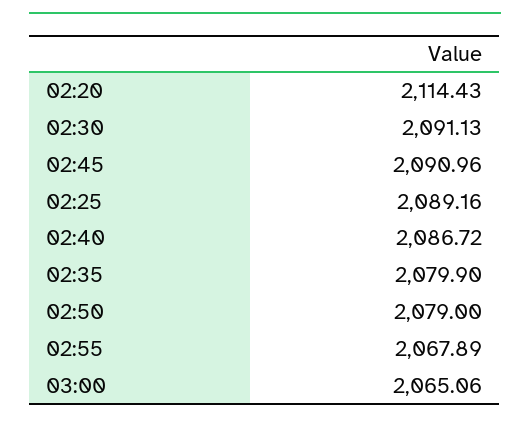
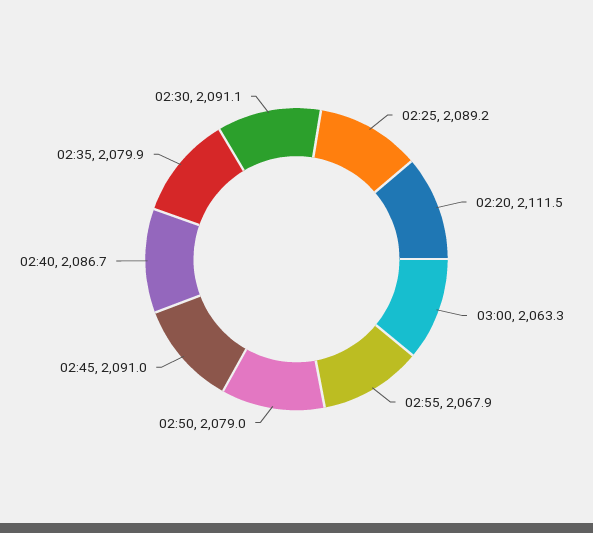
02:20: 2114.43 -> 2111.5
03:00: 2065.06 -> 2063.3

